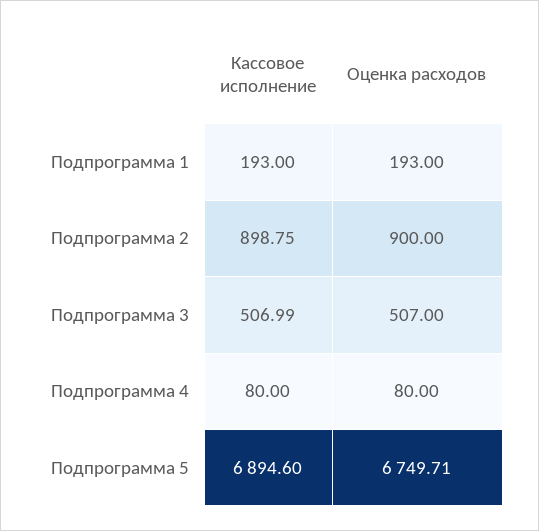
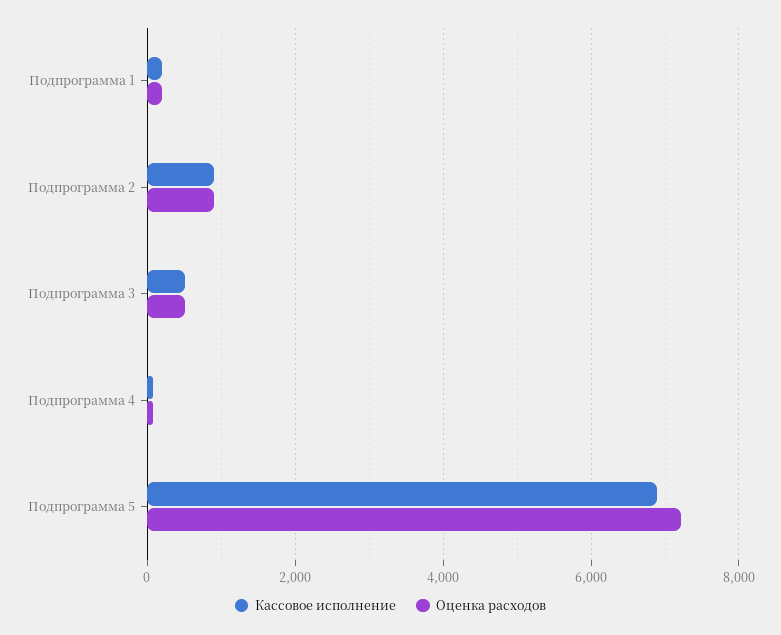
Оценка расходов, Подпрограмма 5: 6749.71 -> 7200

